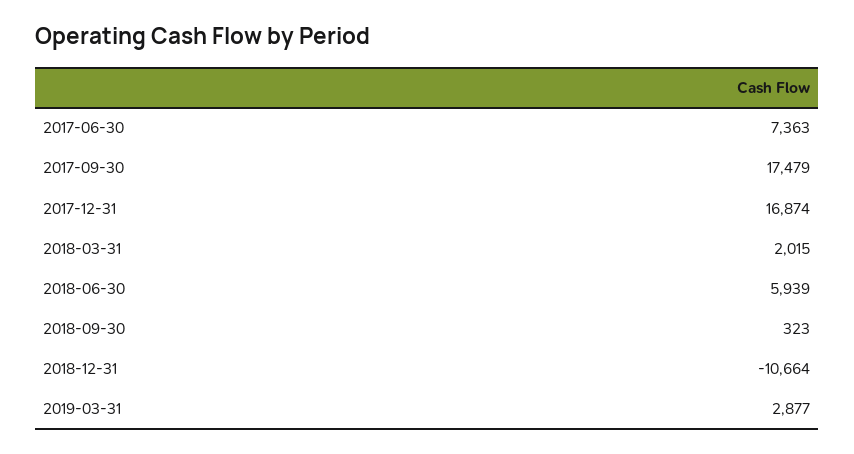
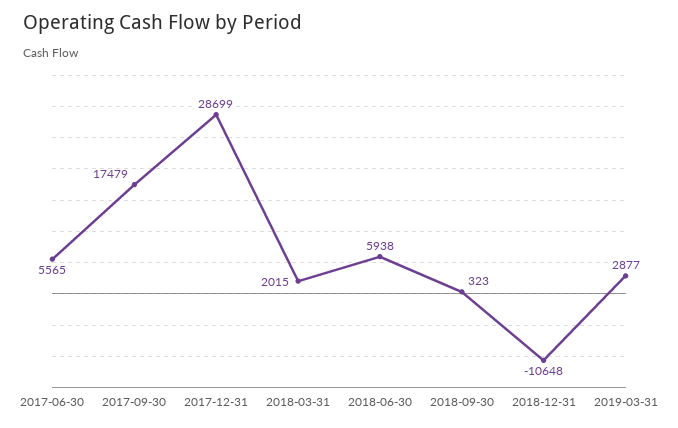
2017-06-30: 7363 -> 5565
2017-12-31: 16874 -> 28699
2018-06-30: 5939 -> 5938
2018-12-31: -10664 -> -10648

